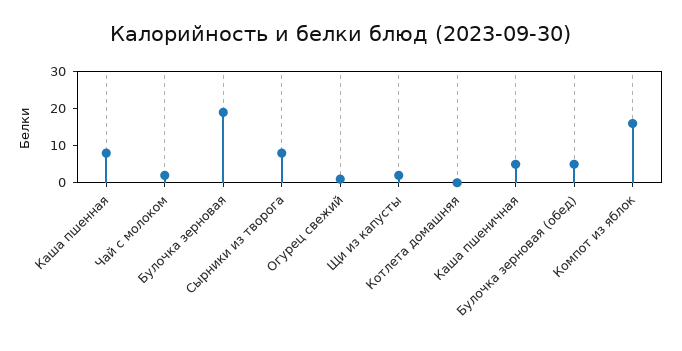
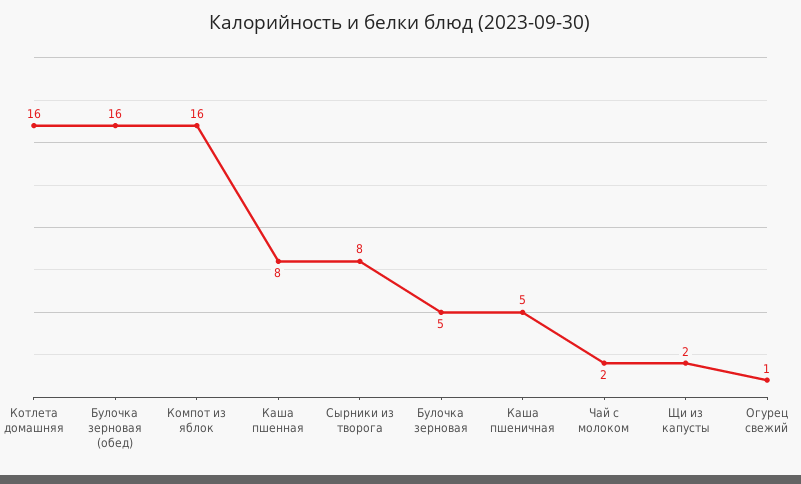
Булочка зерновая: 20 -> 5
Котлета домашняя: 0 -> 16
Булочка зерновая (обед): 5 -> 16

